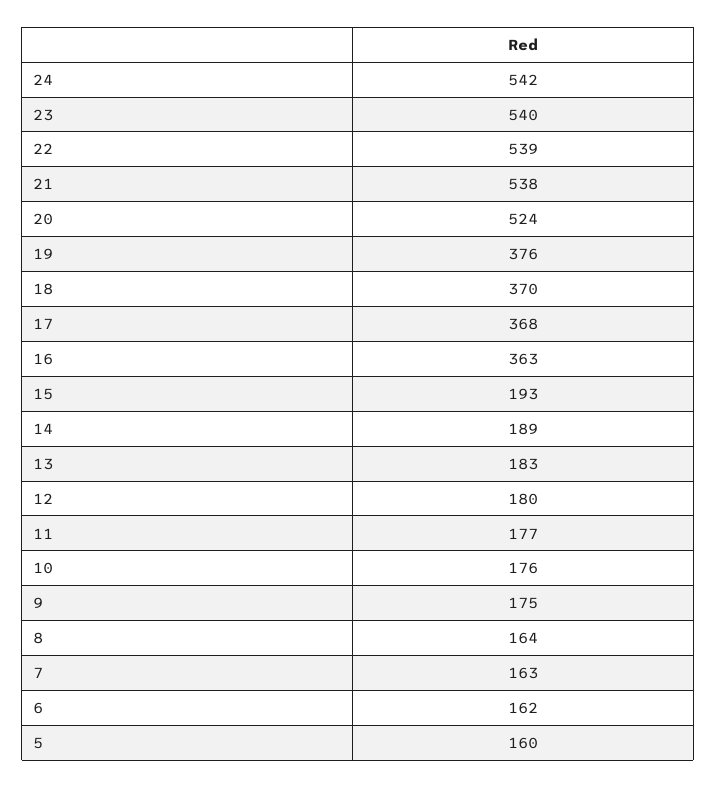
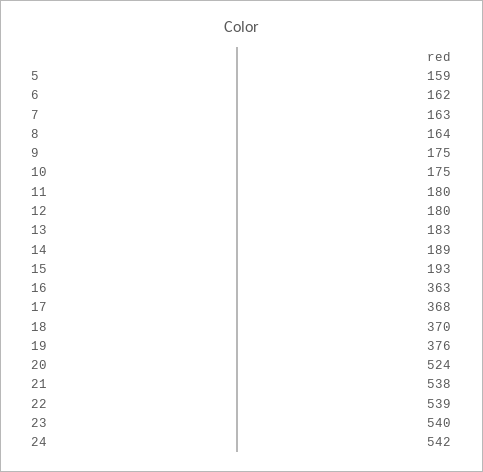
11: 177 -> 180
10: 176 -> 175
5: 160 -> 159

